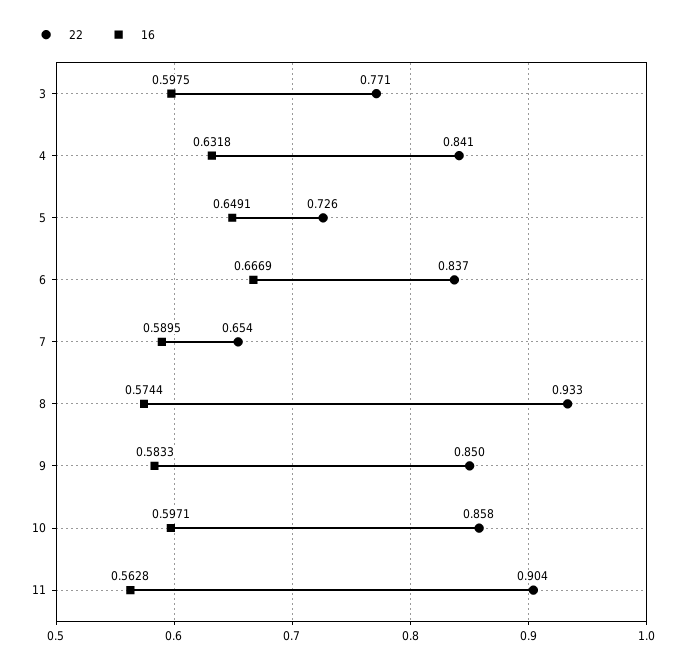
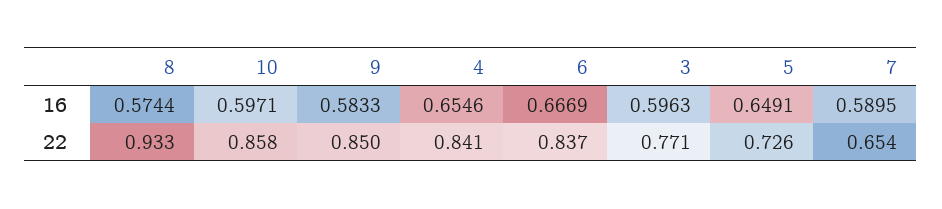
16, 3: 0.5975 -> 0.5963
16, 4: 0.6318 -> 0.6546
22, 11: 0.904 -> none
16, 11: 0.5628 -> none

